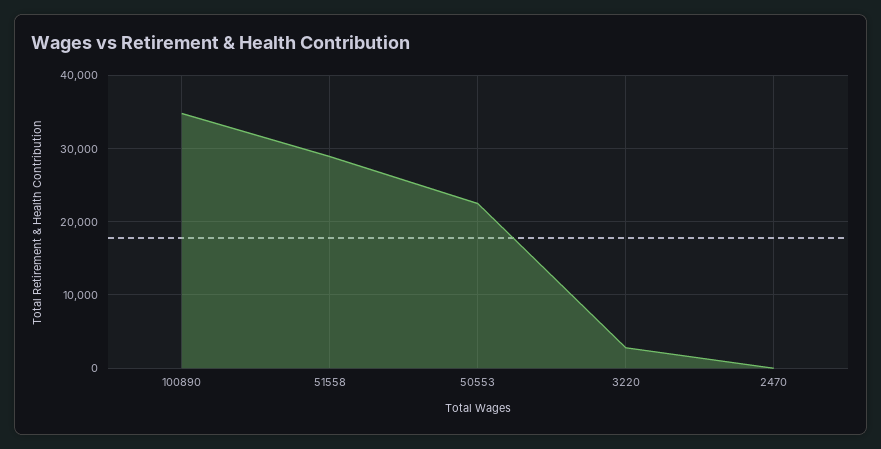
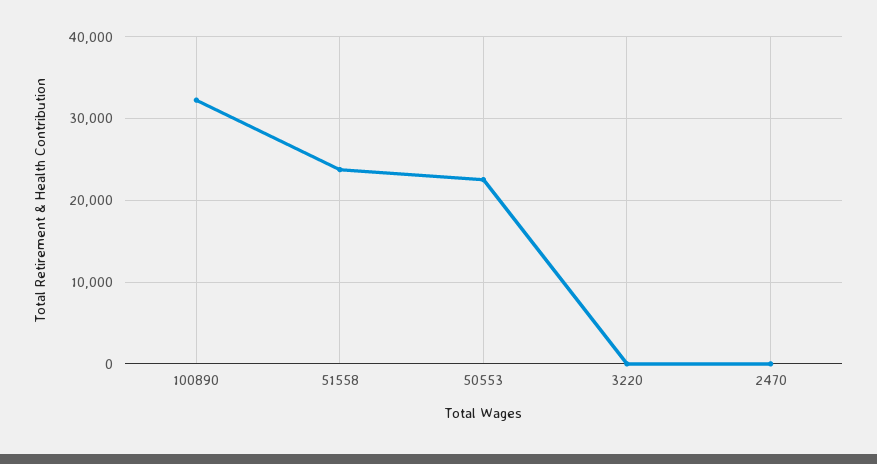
100890: 35000 -> 32000
51558: 29000 -> 24000
3220: 3000 -> 0

